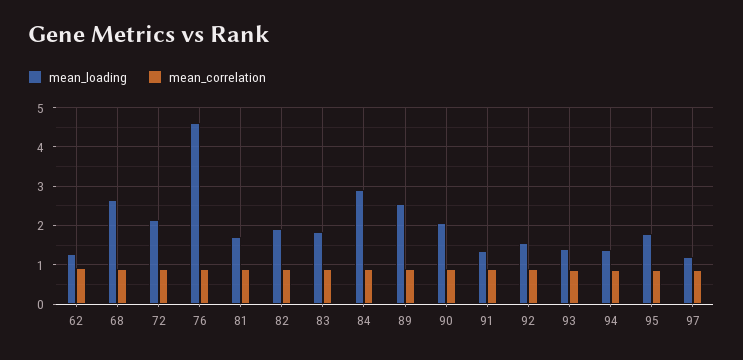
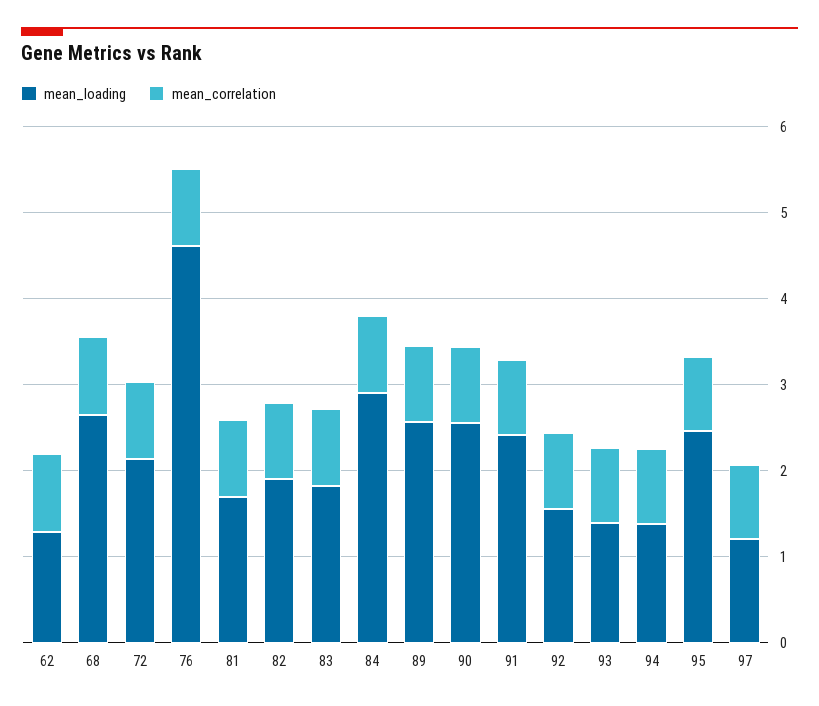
mean_loading, 90: 2 -> 2.6
mean_loading, 91: 1.4 -> 2.4
mean_loading, 95: 1.8 -> 2.4

